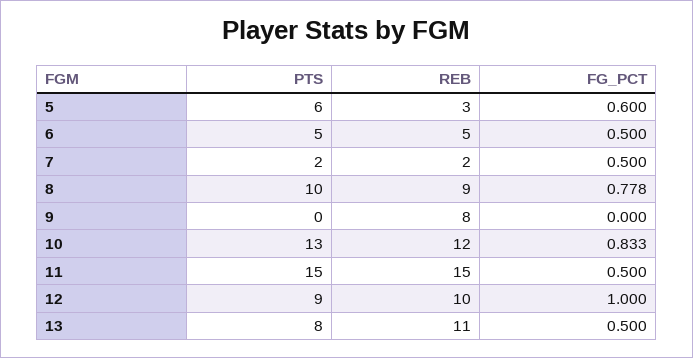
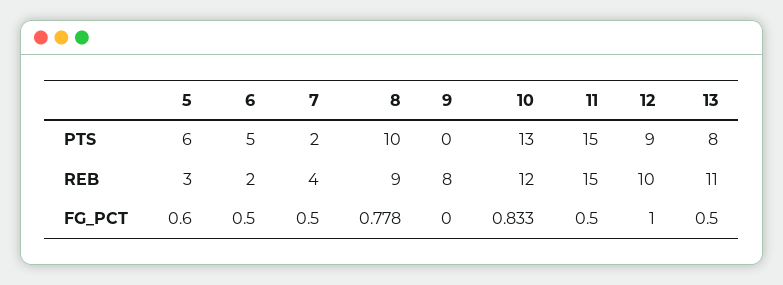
REB, 6: 5 -> 2
REB, 7: 2 -> 4

